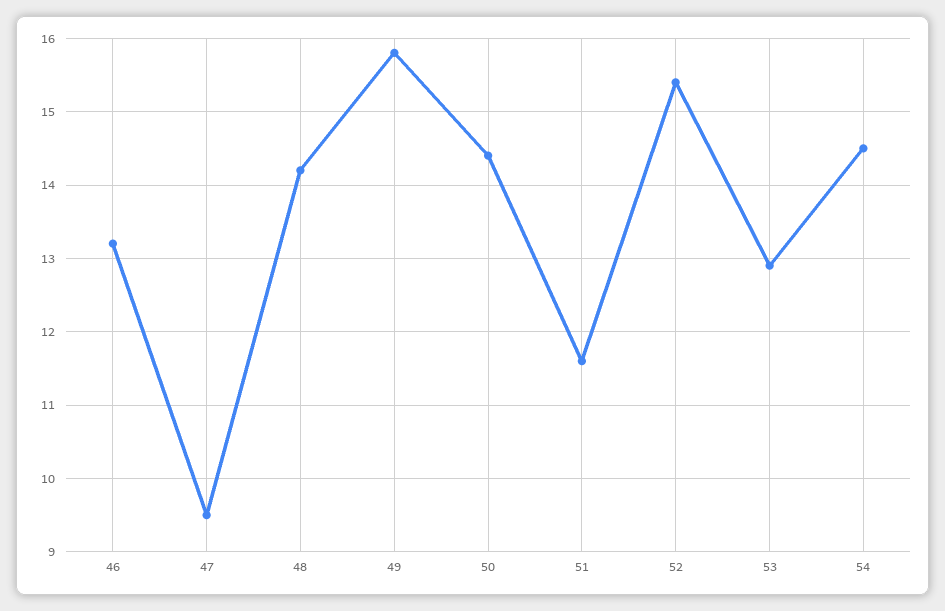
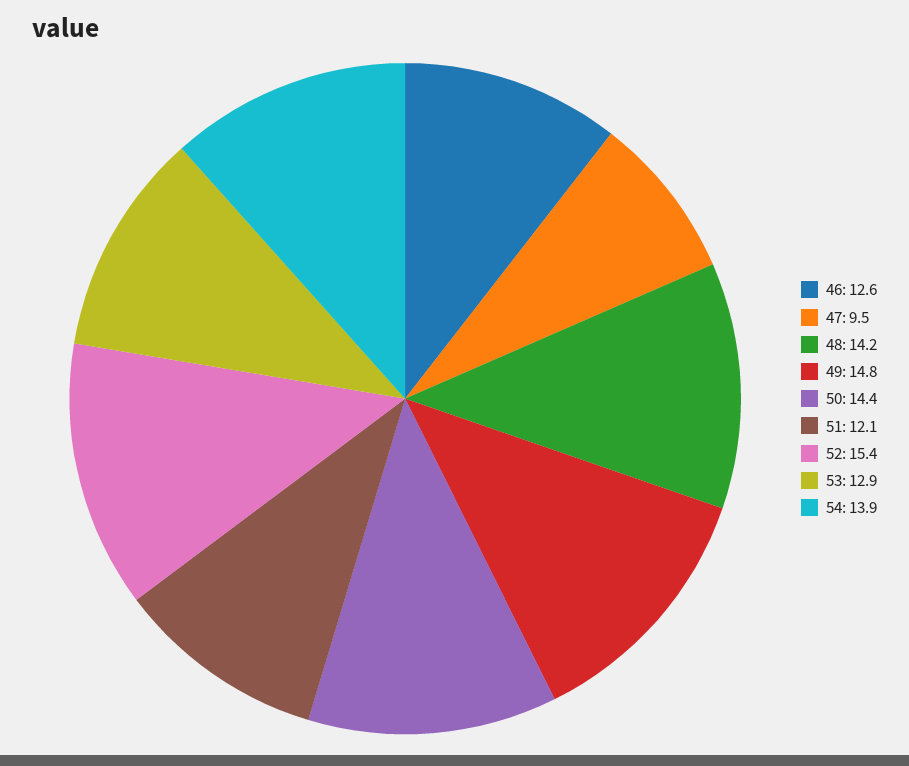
46: 13.2 -> 12.6
49: 15.8 -> 14.8
51: 11.6 -> 12.1
54: 14.5 -> 13.9

